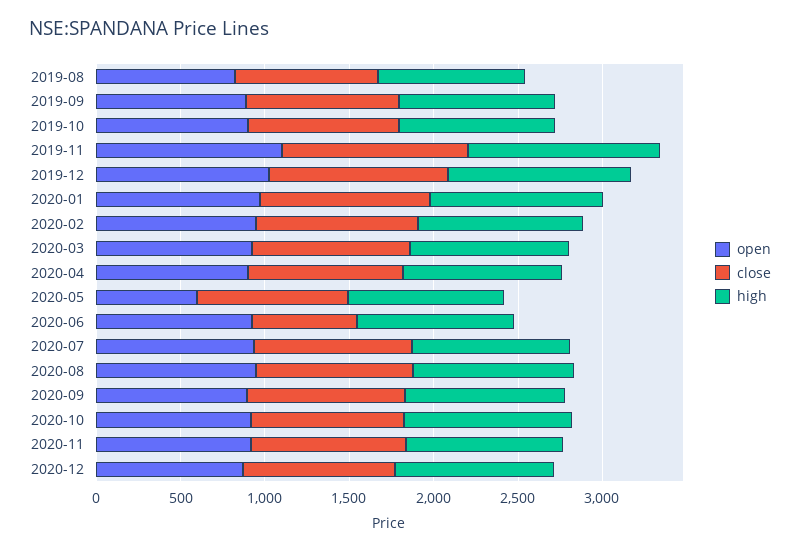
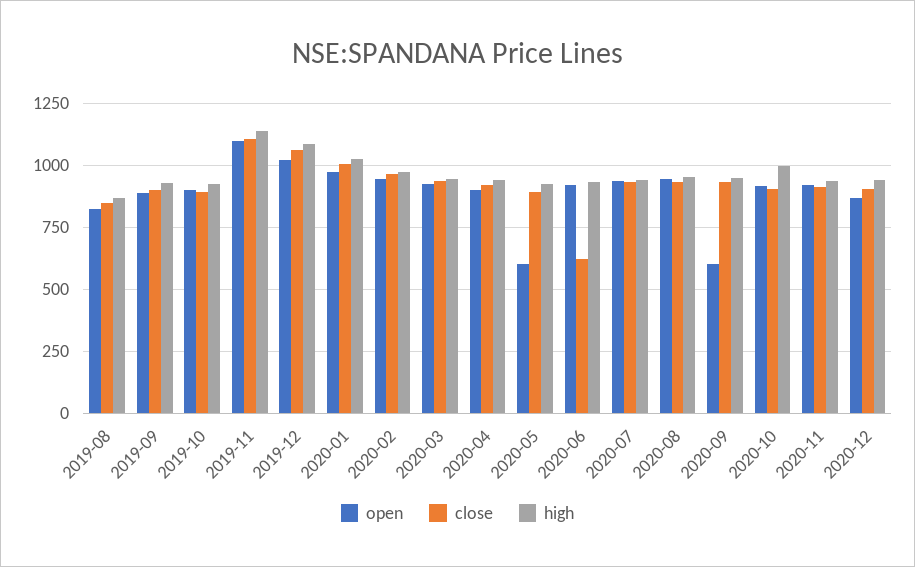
open, 2020-09: 900 -> 600

